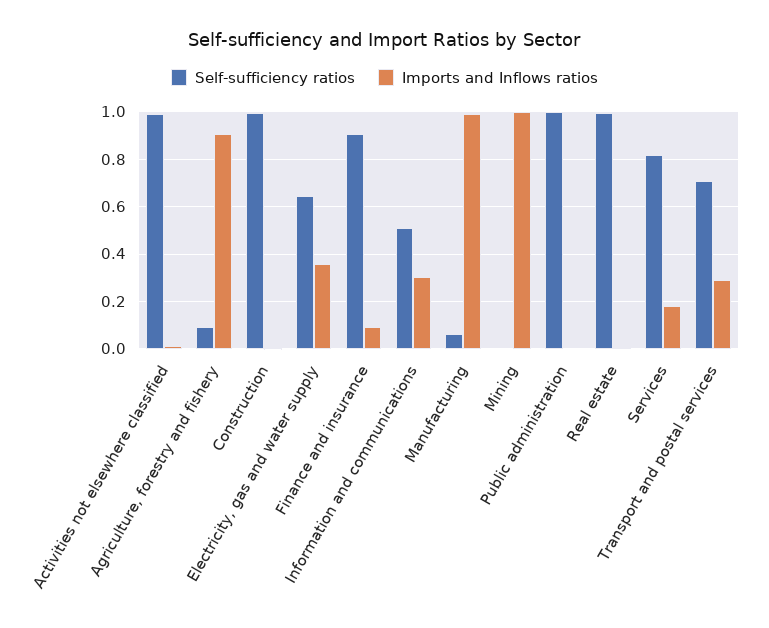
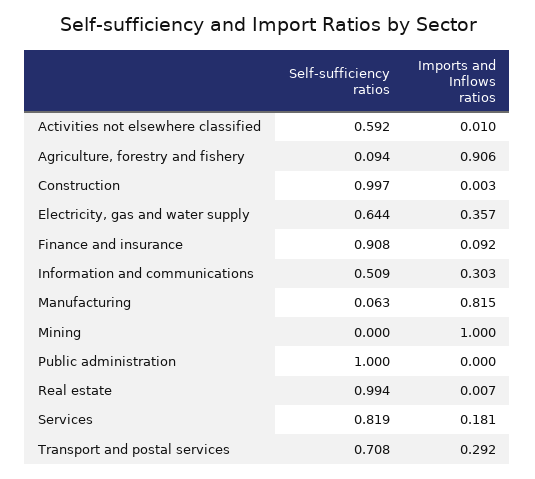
Self-sufficiency ratios, Activities not elsewhere classified: 1 -> 0.592
Imports and Inflows ratios, Manufacturing: 1 -> 0.815

